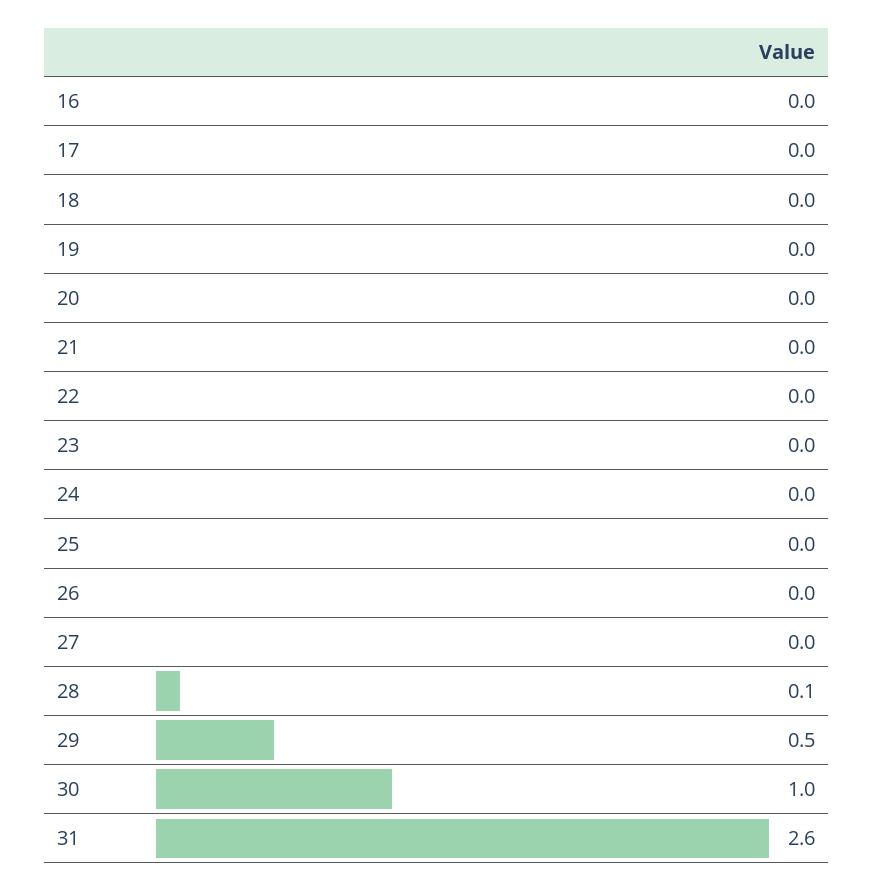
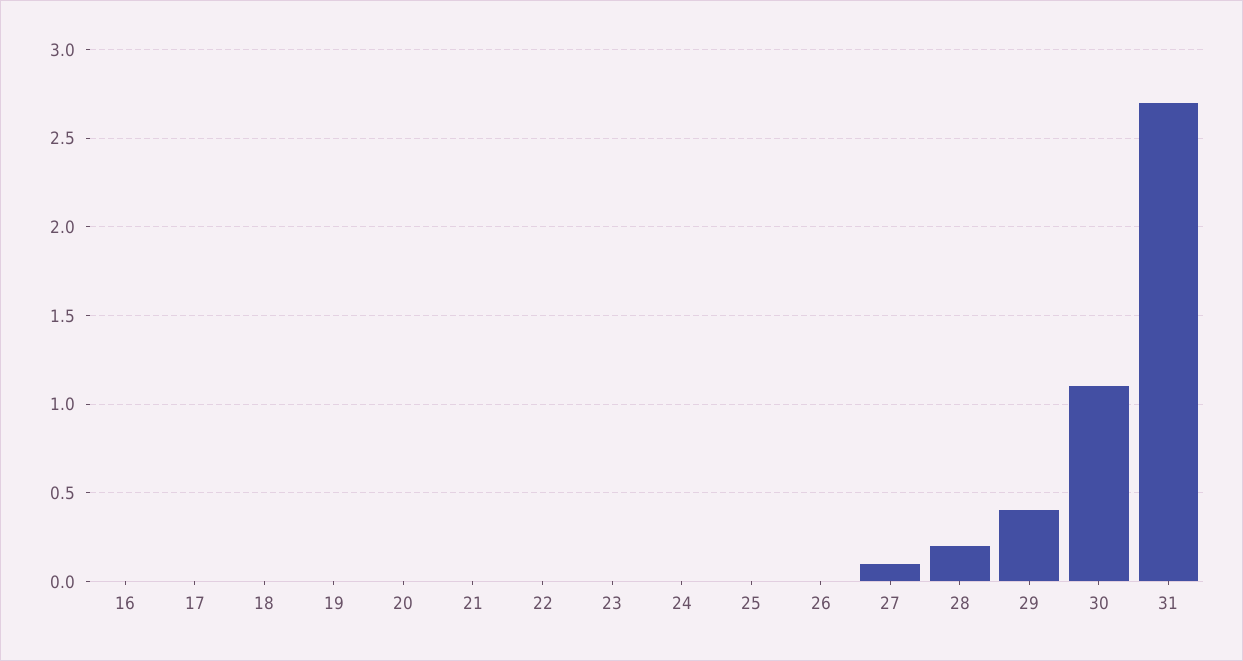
27: 0 -> 0.1
28: 0.1 -> 0.2
29: 0.5 -> 0.4
30: 1 -> 1.1
31: 2.6 -> 2.7

